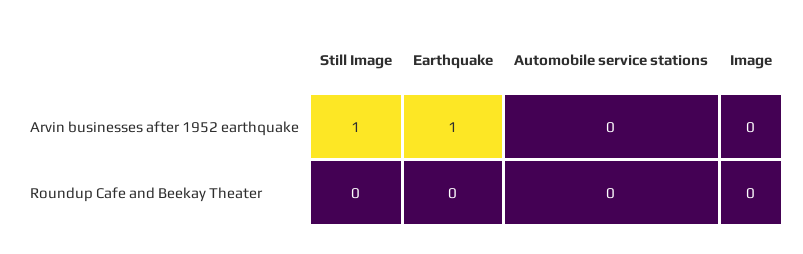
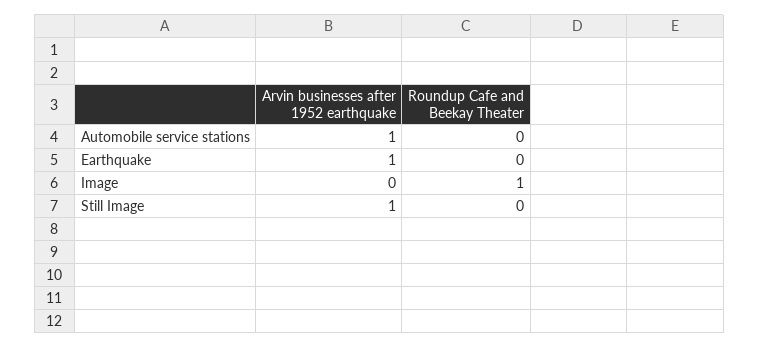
Automobile service stations, Arvin businesses after 1952 earthquake: 0 -> 1
Image, Roundup Cafe and Beekay Theater: 0 -> 1

